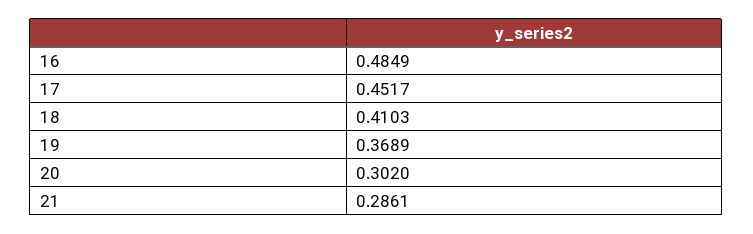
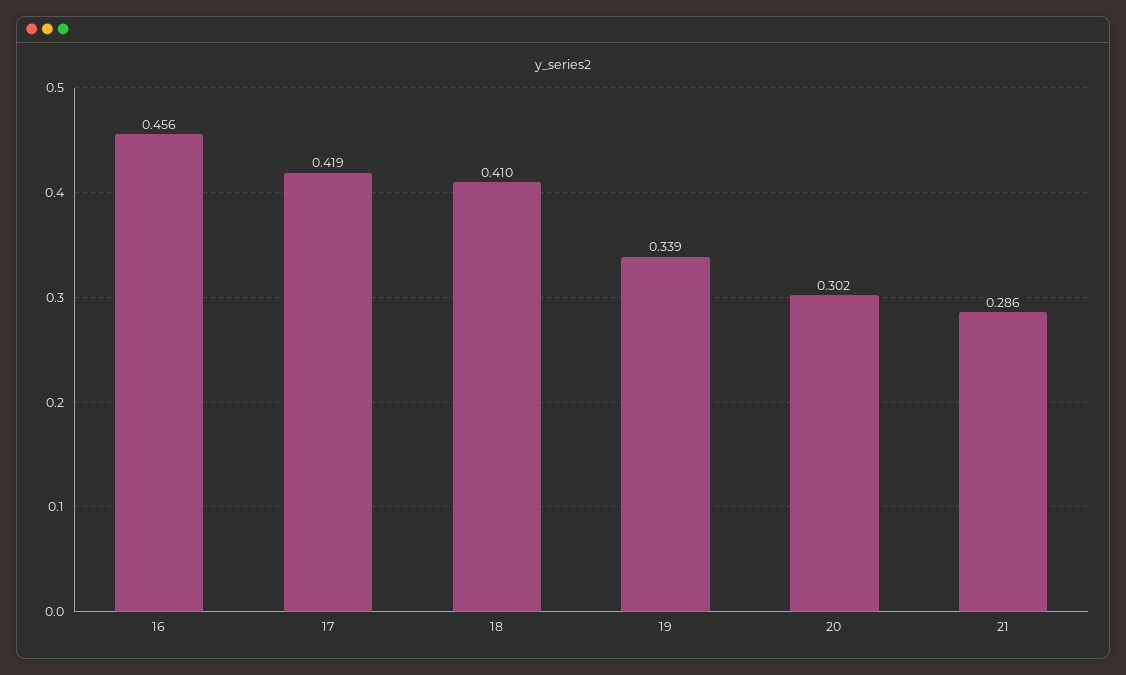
16: 0.4849 -> 0.456
17: 0.4517 -> 0.419
19: 0.3689 -> 0.339

